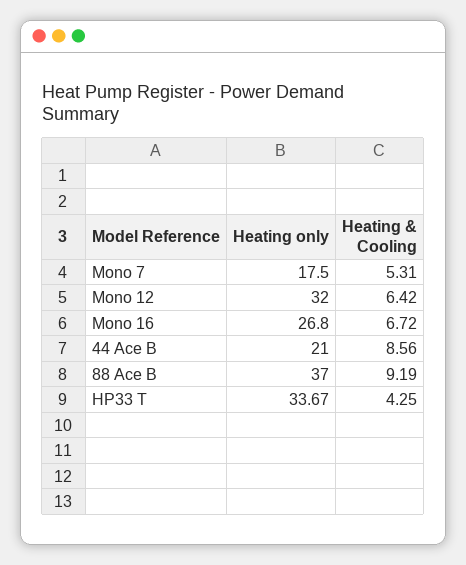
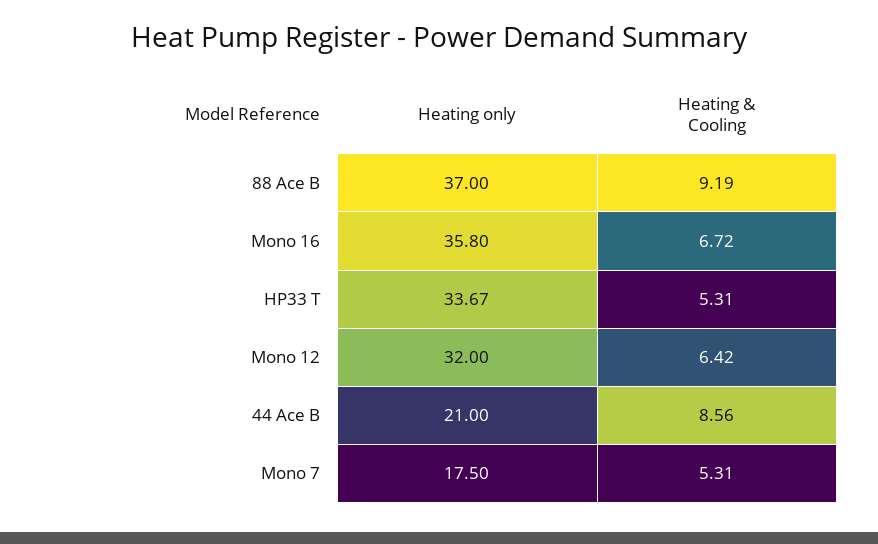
Heating only, Mono 16: 26.8 -> 35.8
Heating & Cooling, HP33 T: 4.25 -> 5.31

